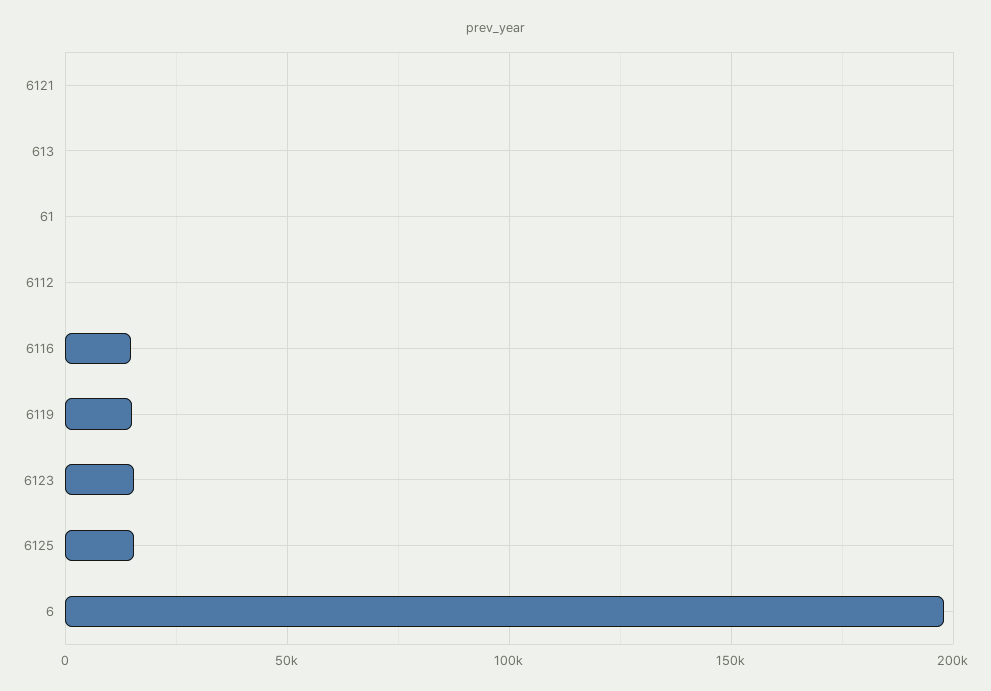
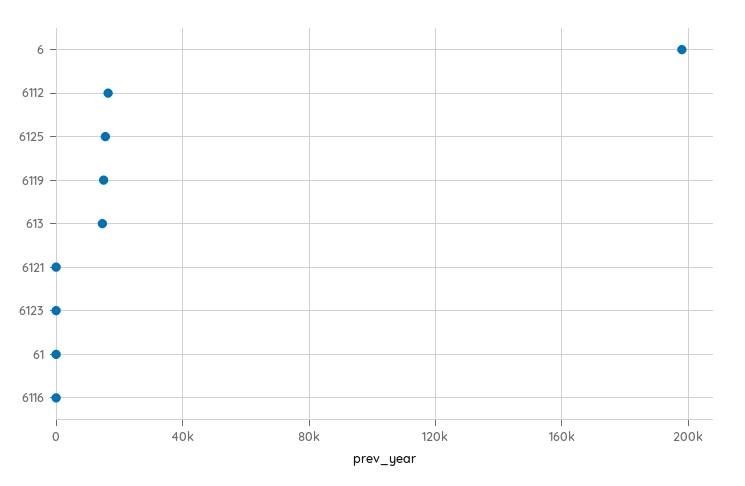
613: 0 -> 15000
6112: 0 -> 15000
6116: 15000 -> 0
6123: 15000 -> 0

